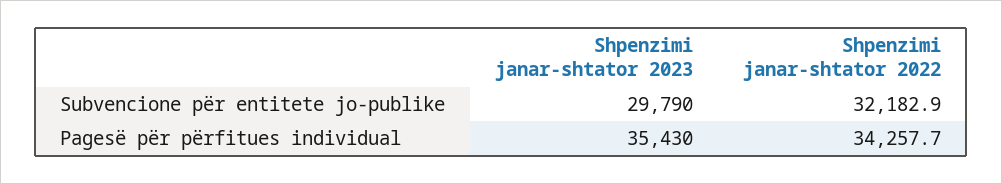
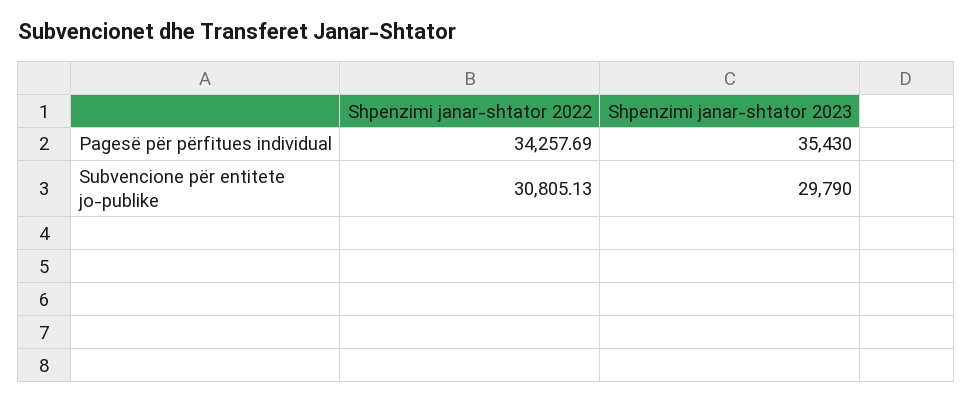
Shpenzimi janar-shtator 2022, Subvencione për entitete jo-publike: 32182.9 -> 30805.13

